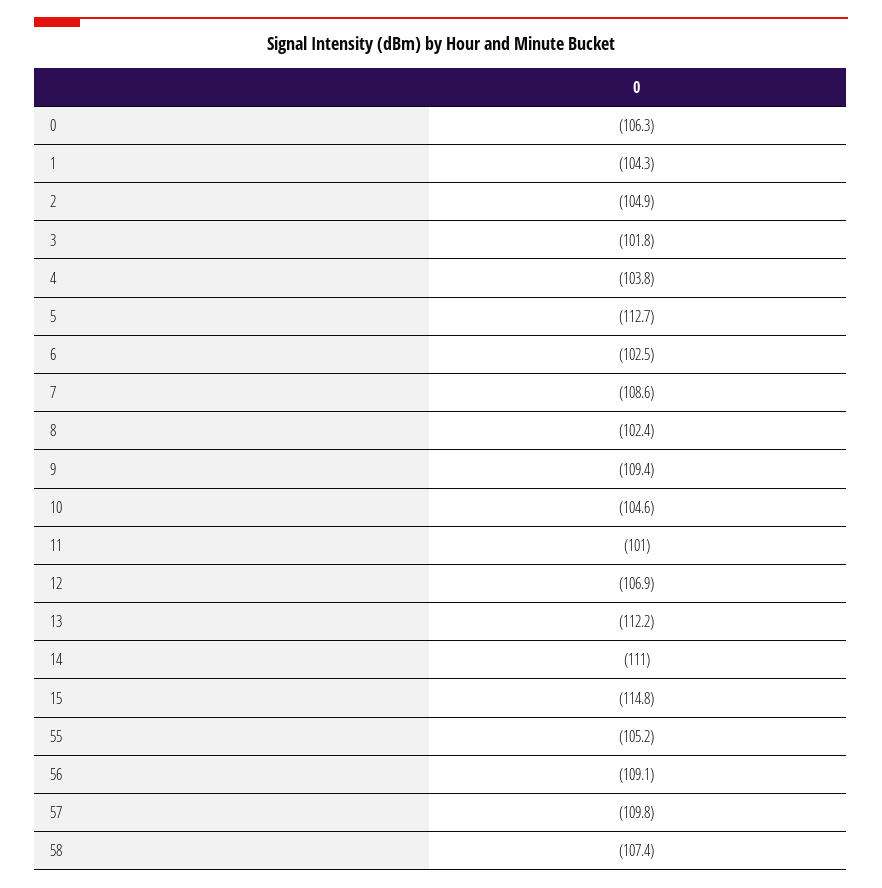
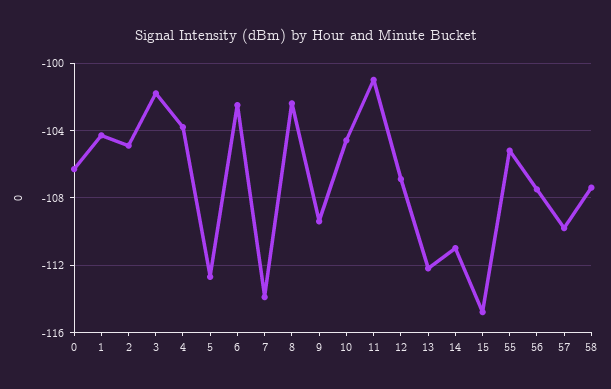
7: -108.6 -> -114
56: -109.1 -> -107.5

